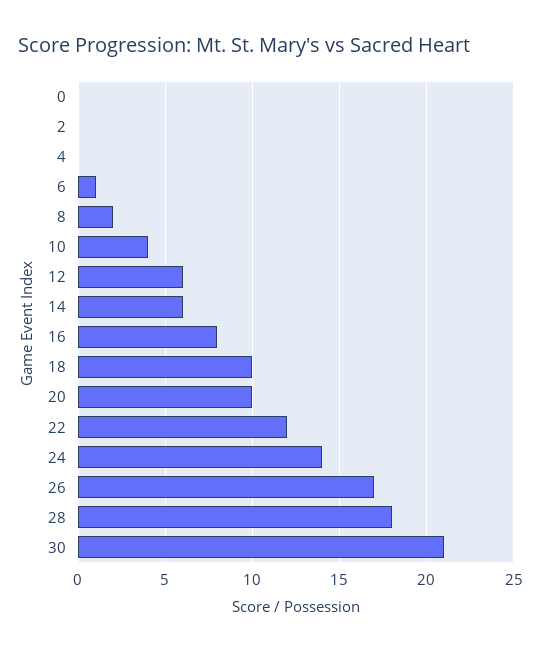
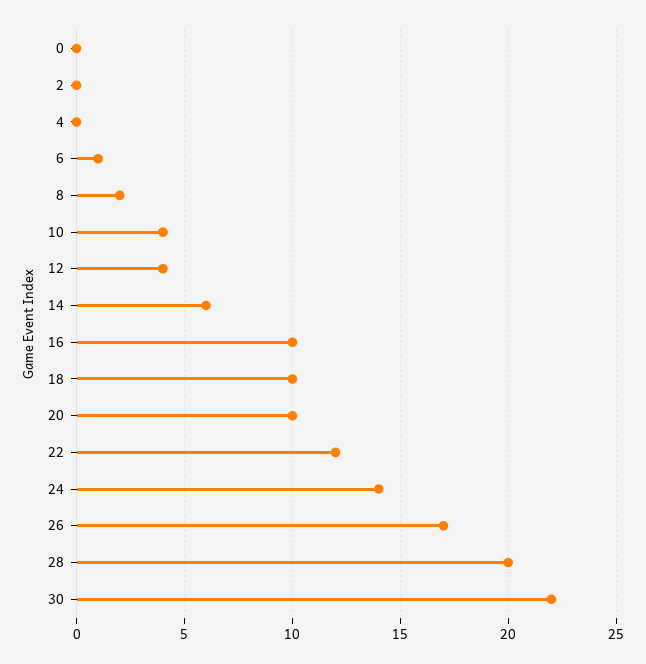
12: 6 -> 4
16: 8 -> 10
28: 18 -> 20
30: 21 -> 22

